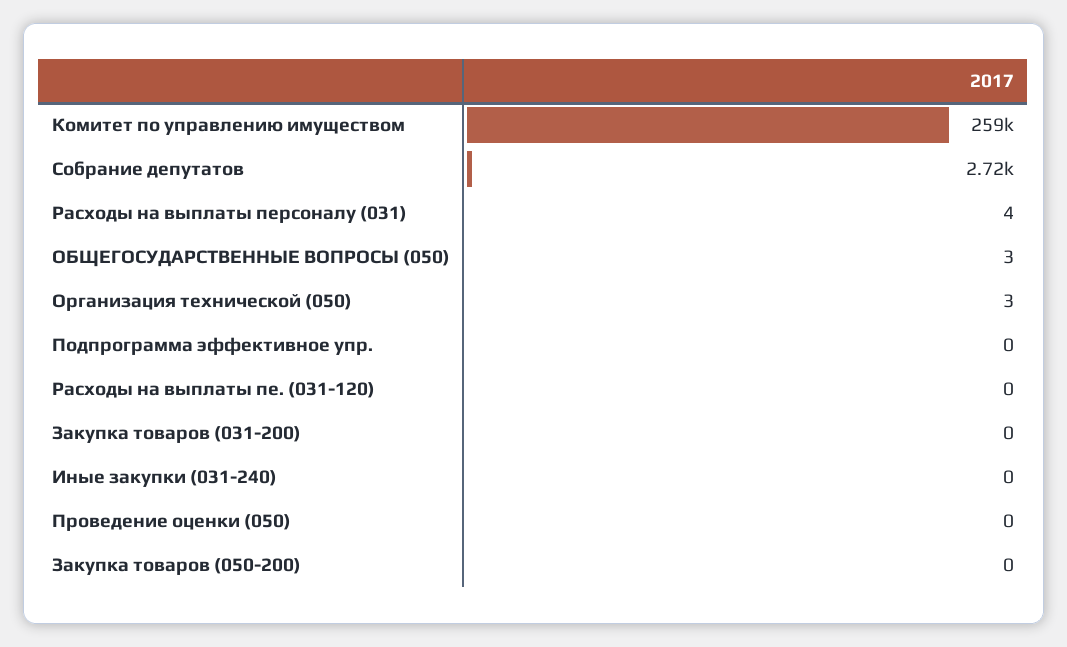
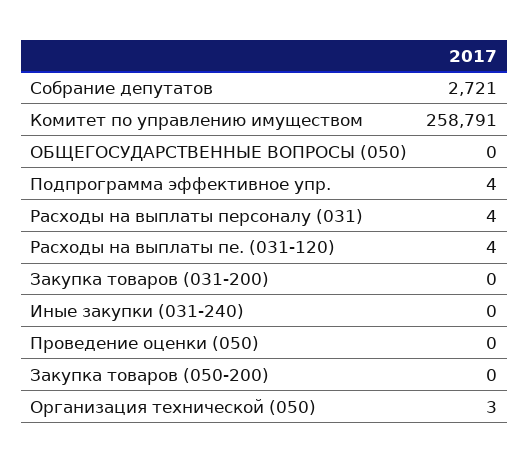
ОБЩЕГОСУДАРСТВЕННЫЕ ВОПРОСЫ (050): 3 -> 0
Подпрограмма эффективное упр.: 0 -> 4
Расходы на выплаты пе. (031-120): 0 -> 4

